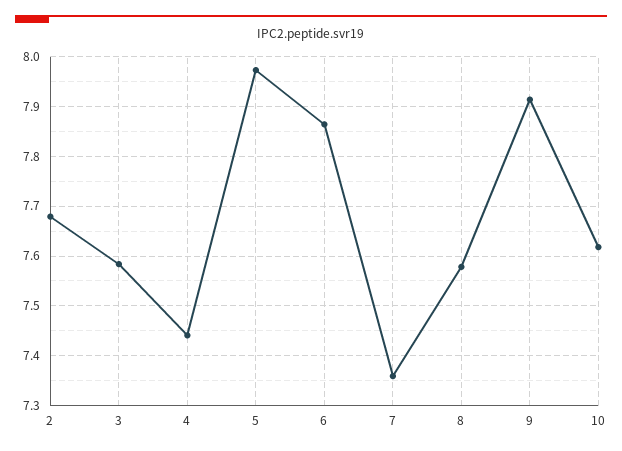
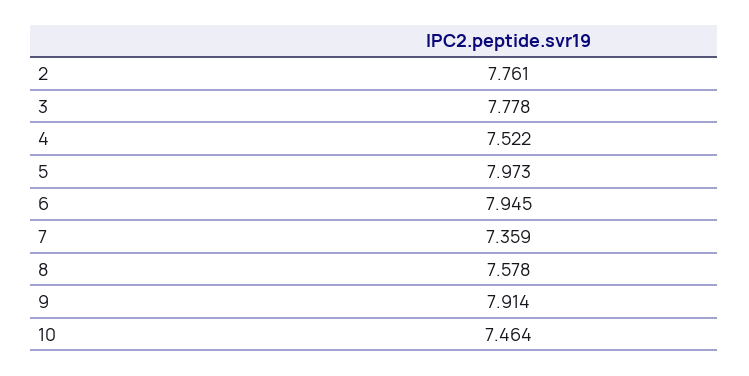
2: 7.68 -> 7.761
3: 7.58 -> 7.778
4: 7.44 -> 7.522
6: 7.86 -> 7.945
10: 7.62 -> 7.464

